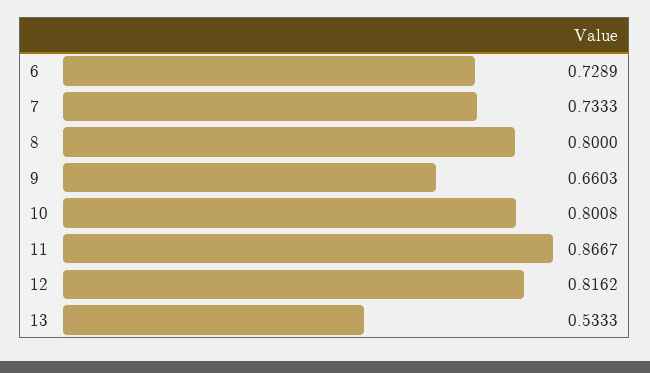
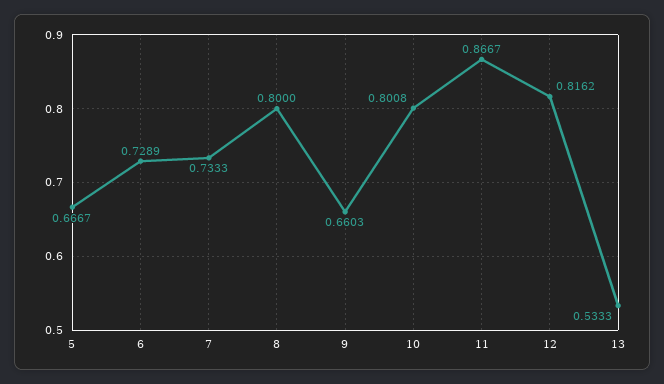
5: none -> 0.6667

